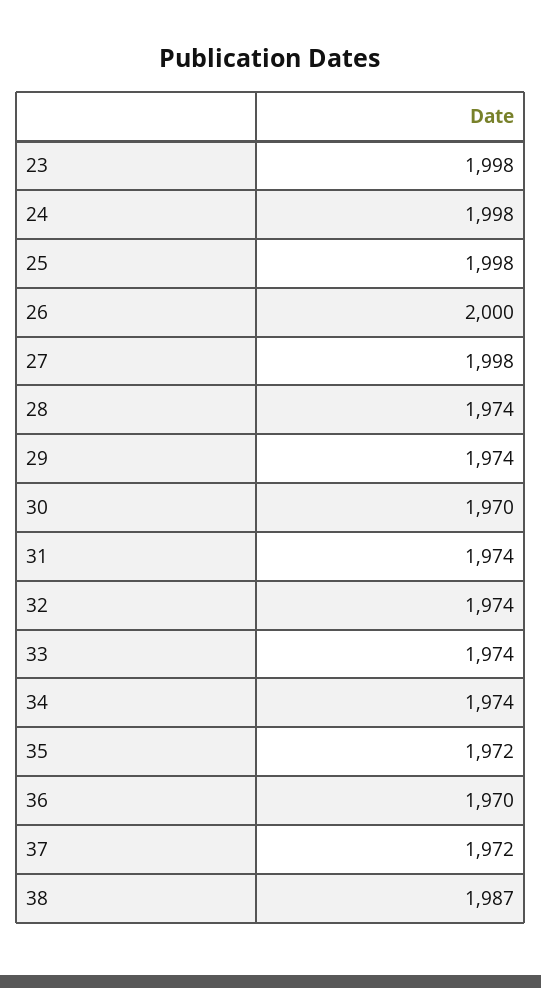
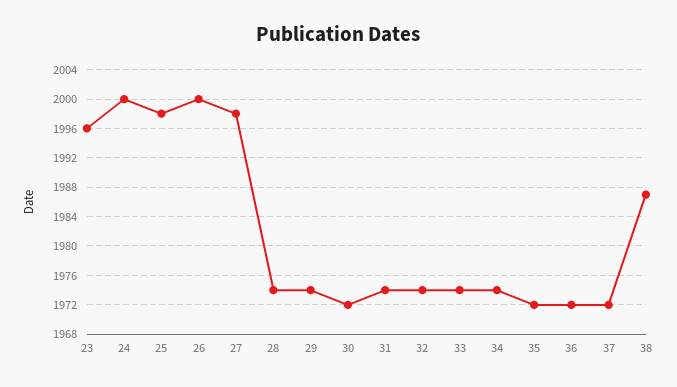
23: 1998 -> 1996
24: 1998 -> 2000
30: 1970 -> 1972
36: 1970 -> 1972

